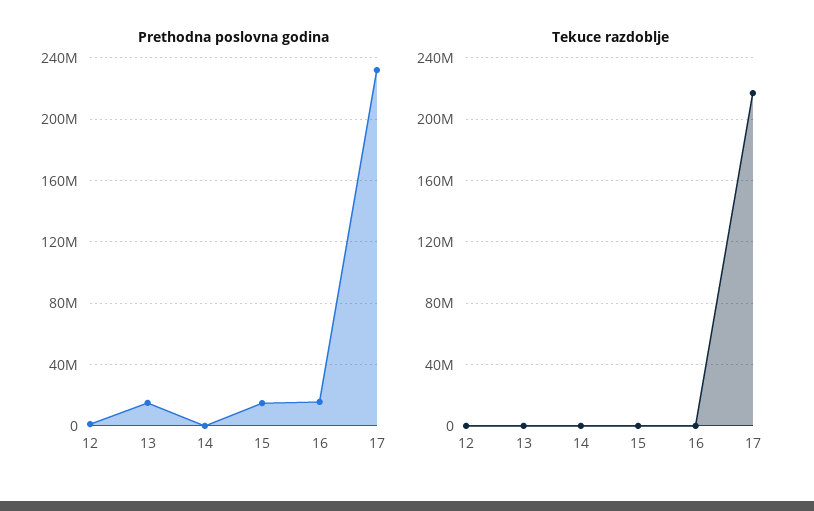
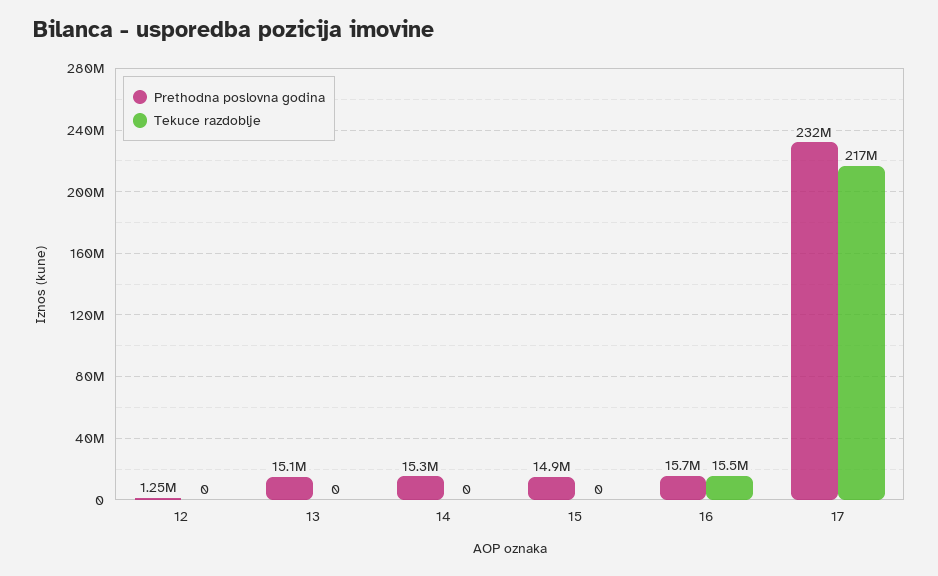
Prethodna poslovna godina, 14: 0 -> 15300000
Tekuce razdoblje, 16: 0 -> 15500000

